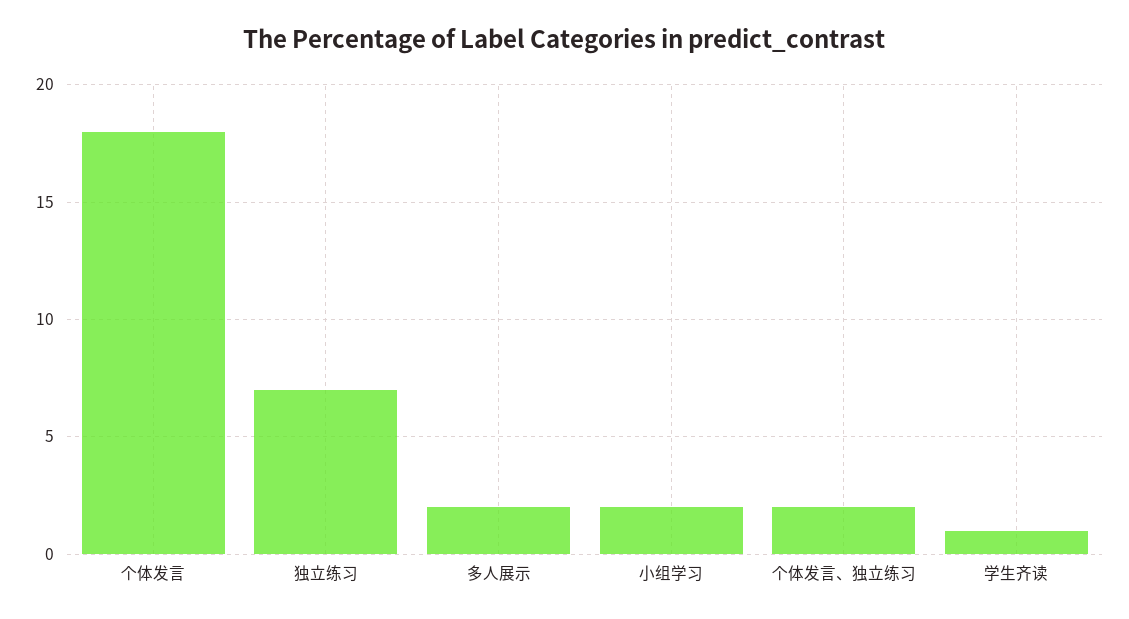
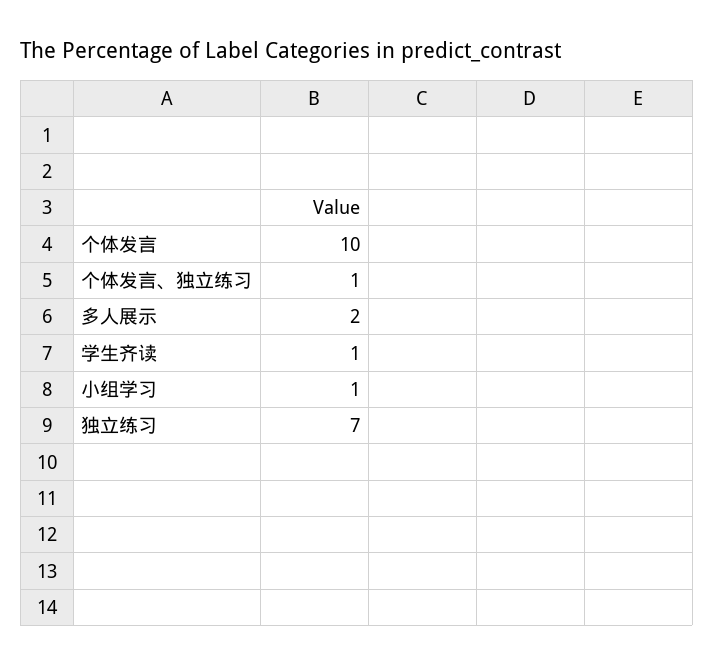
个体发言: 18 -> 10
小组学习: 2 -> 1
个体发言、独立练习: 2 -> 1

